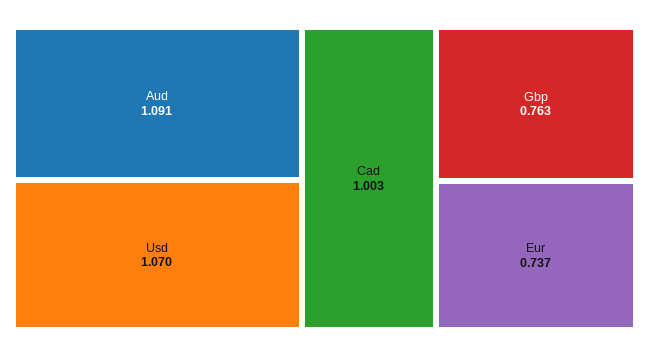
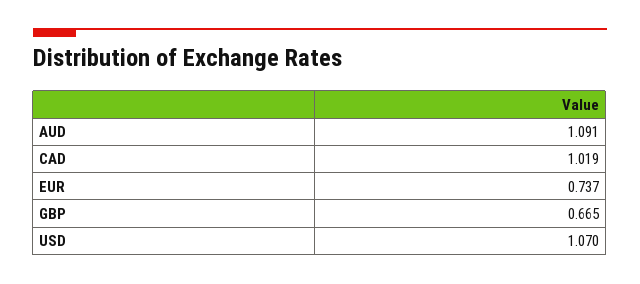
Cad: 1.003 -> 1.019
Gbp: 0.763 -> 0.665

